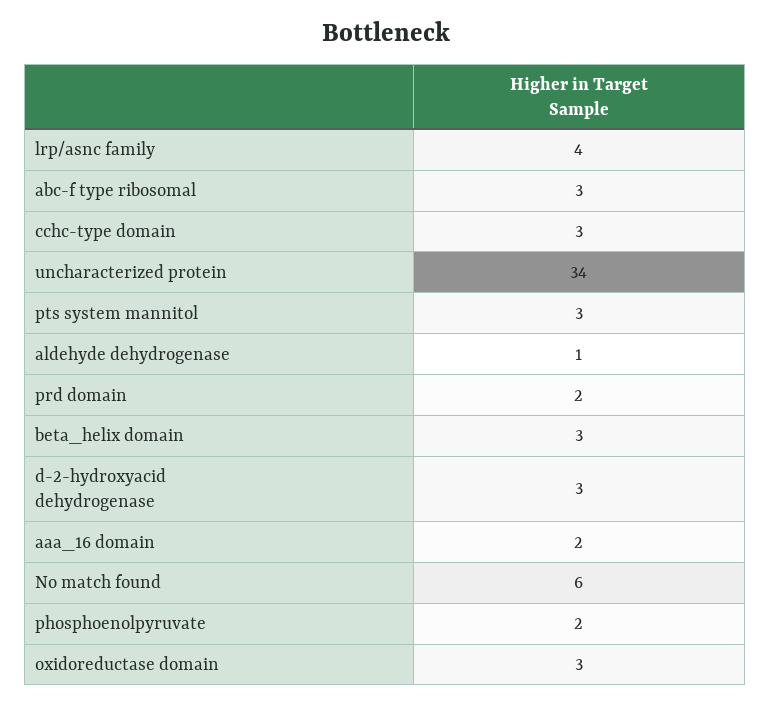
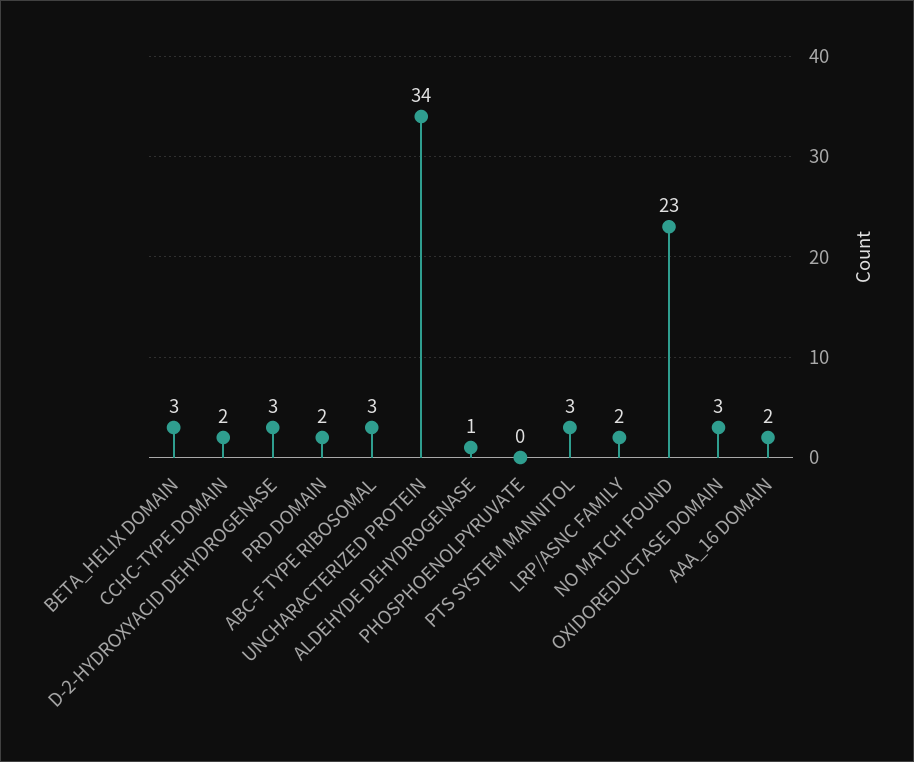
lrp/asnc family: 4 -> 2
cchc-type domain: 3 -> 2
No match found: 6 -> 23
phosphoenolpyruvate: 2 -> 0

